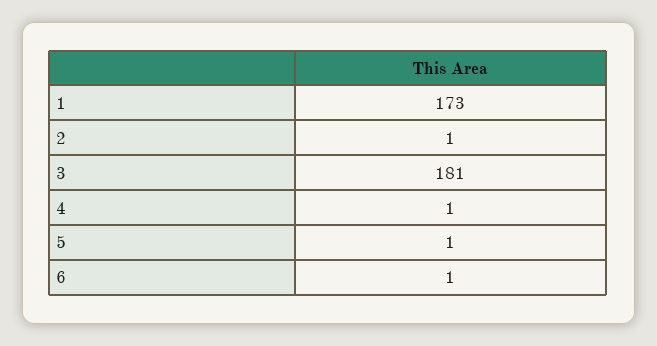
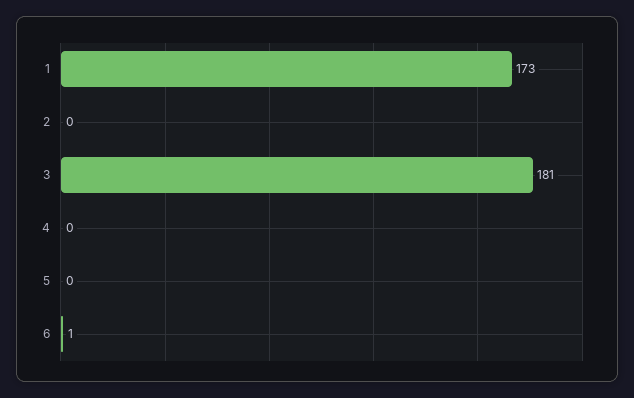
2: 1 -> 0
4: 1 -> 0
5: 1 -> 0

